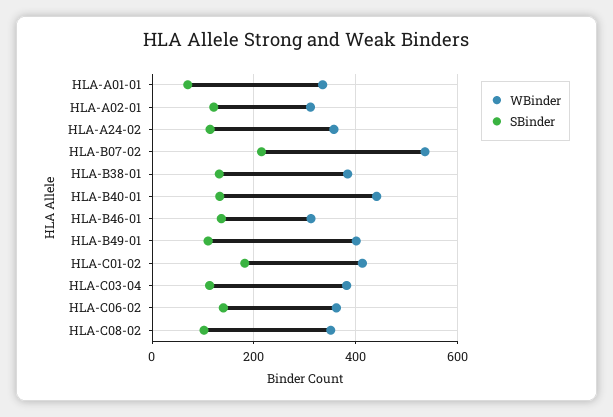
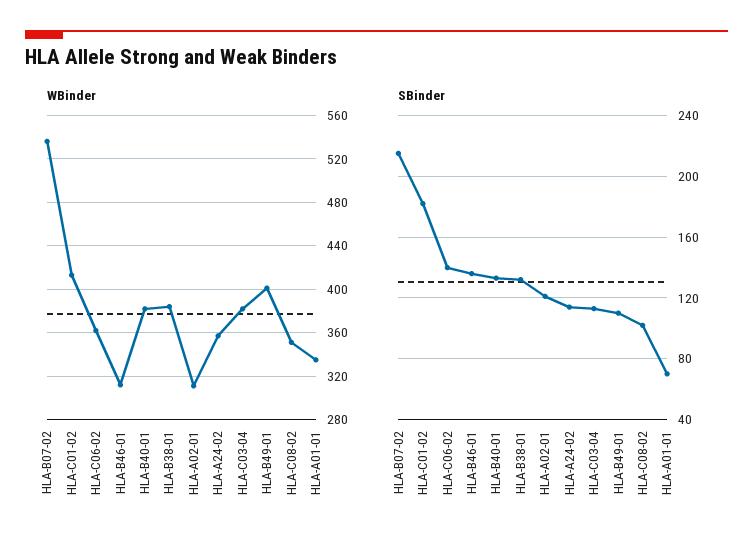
WBinder, HLA-B40-01: 440 -> 380

